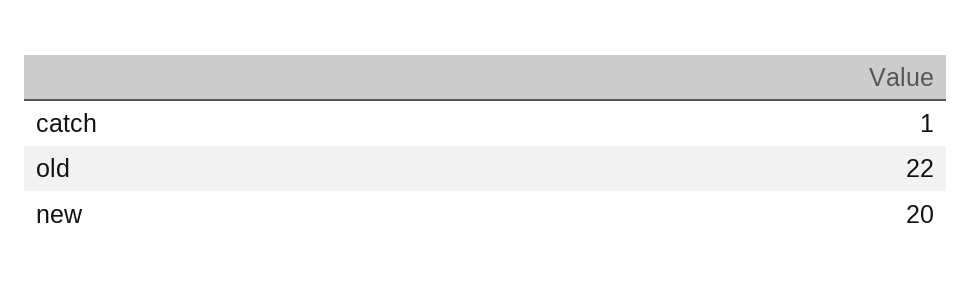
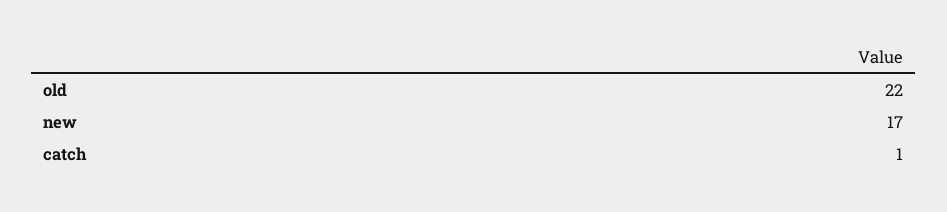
new: 20 -> 17

